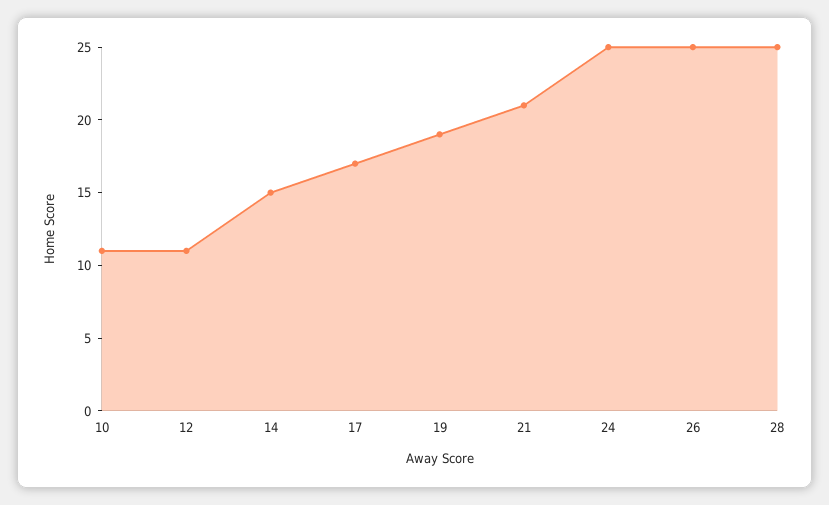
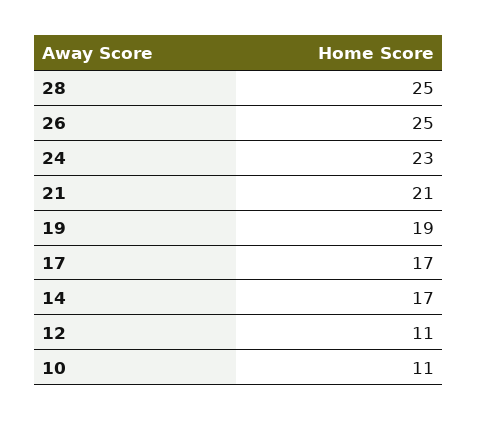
14: 15 -> 17
24: 25 -> 23

